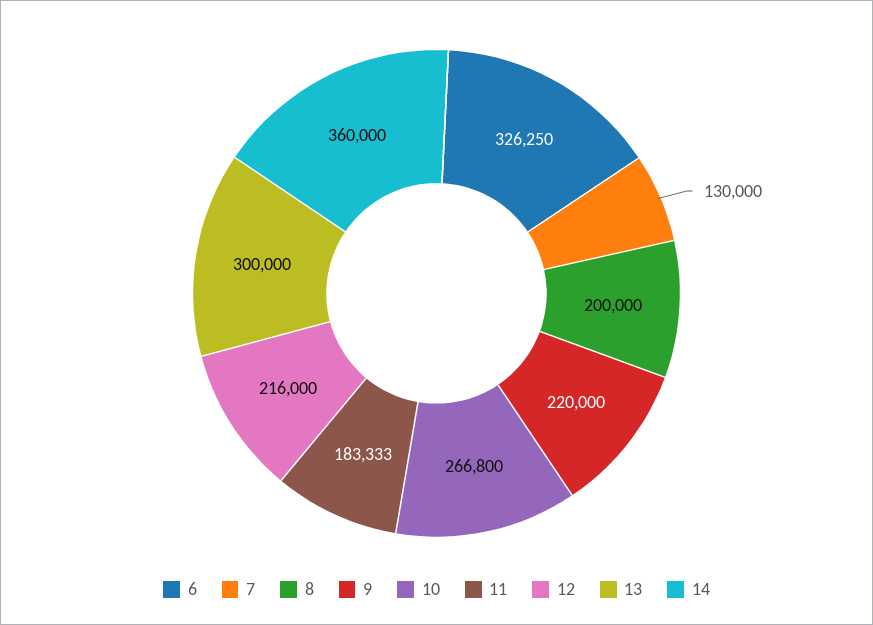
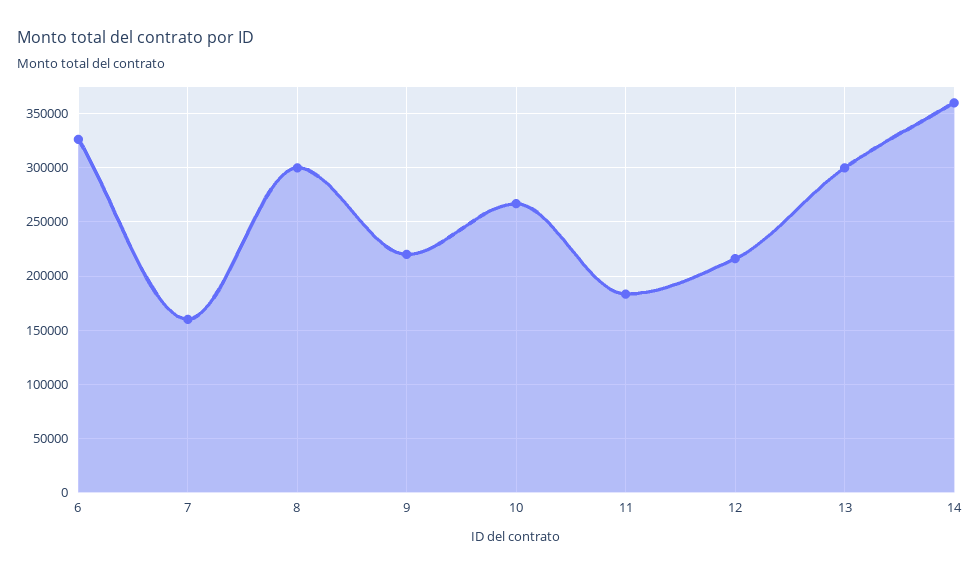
7: 130000 -> 160000
8: 200000 -> 300000

